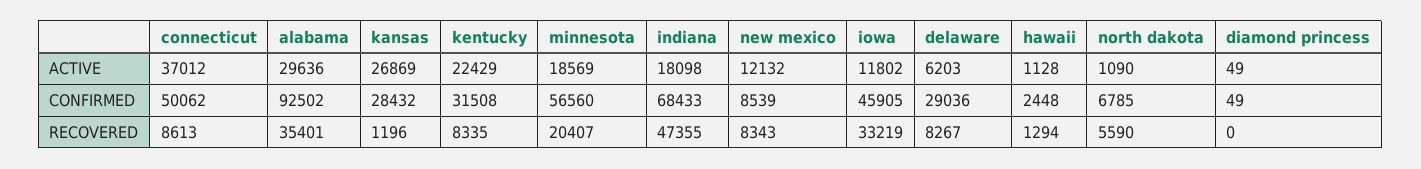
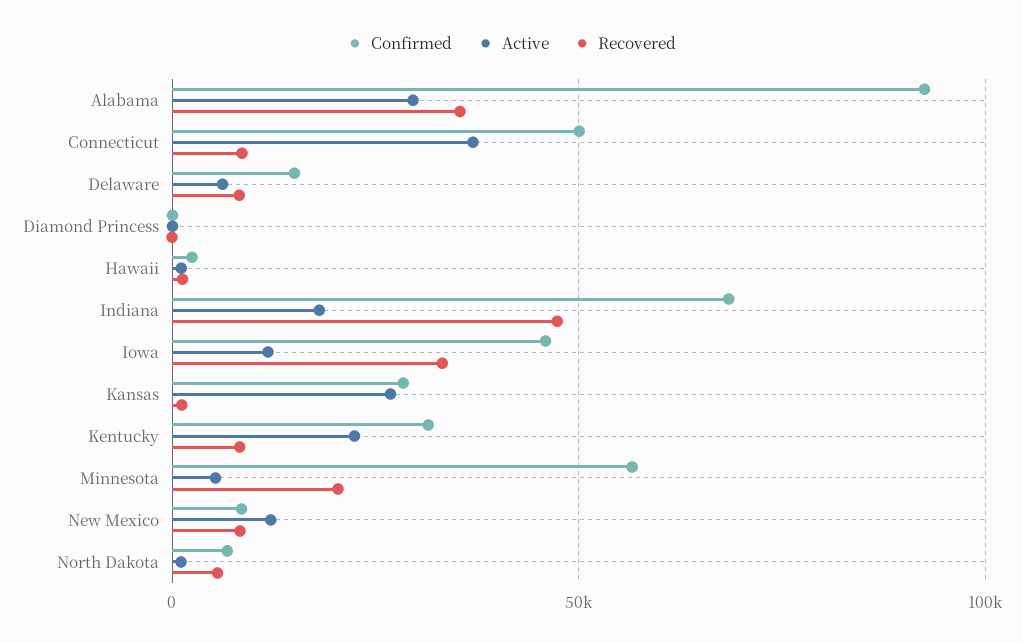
ACTIVE, minnesota: 18569 -> 5000
CONFIRMED, delaware: 29036 -> 15000

